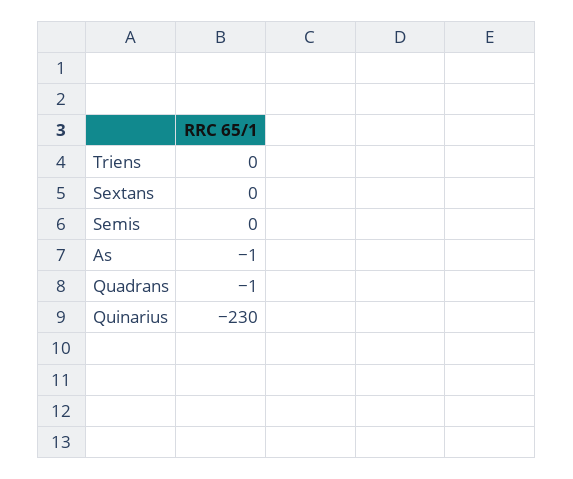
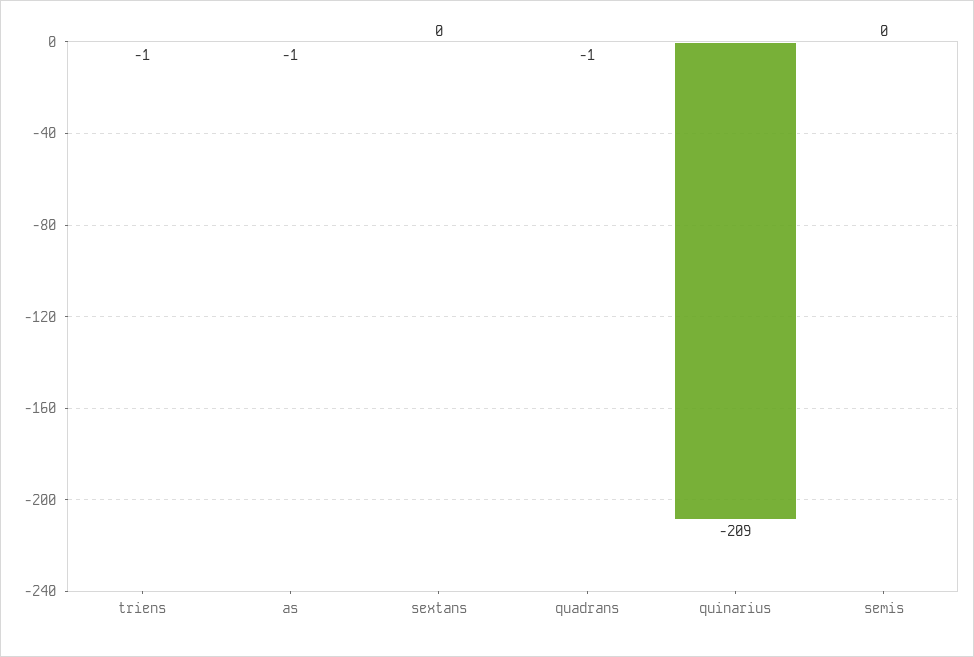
Triens: 0 -> -1
Quinarius: -230 -> -209

